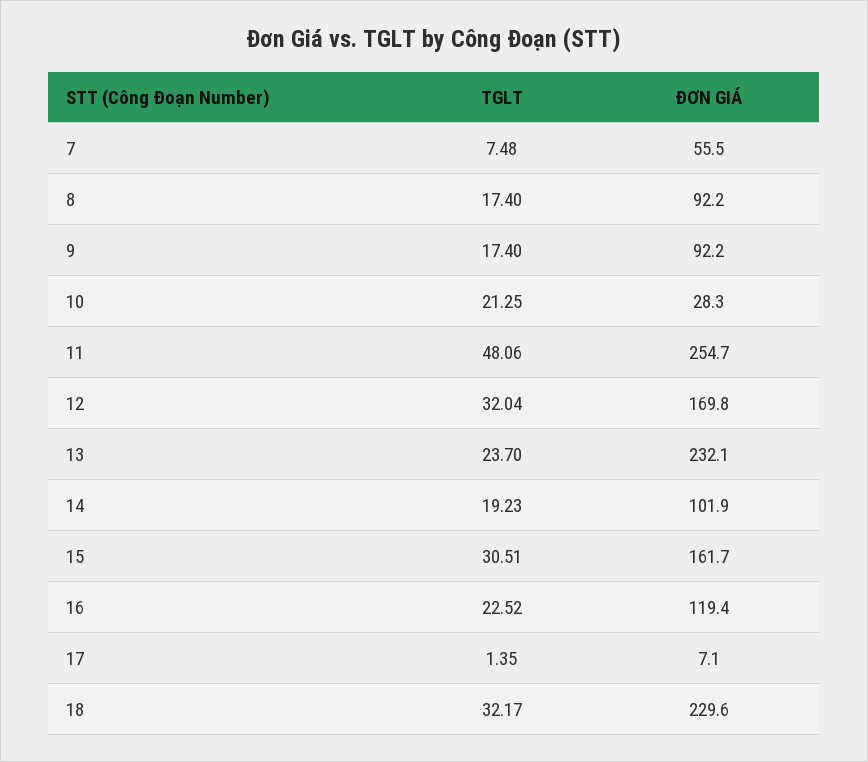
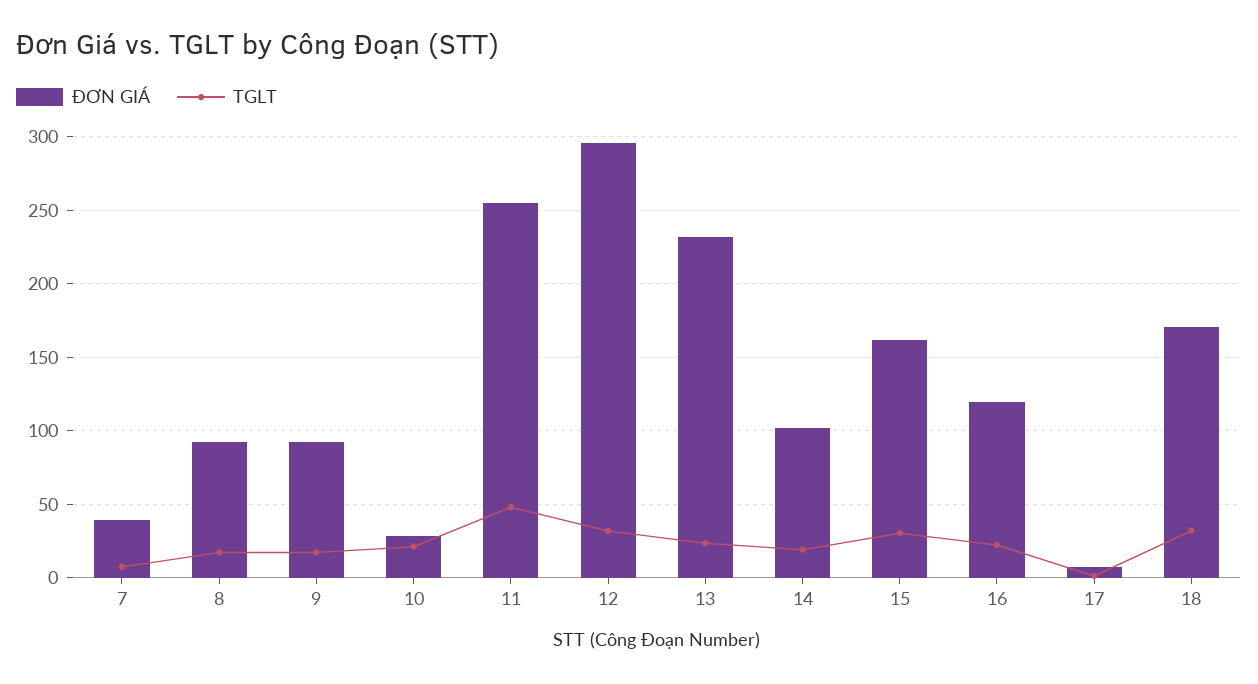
ĐƠN GIÁ, 7: 55.5 -> 40
ĐƠN GIÁ, 12: 169.8 -> 295
ĐƠN GIÁ, 18: 229.6 -> 170

